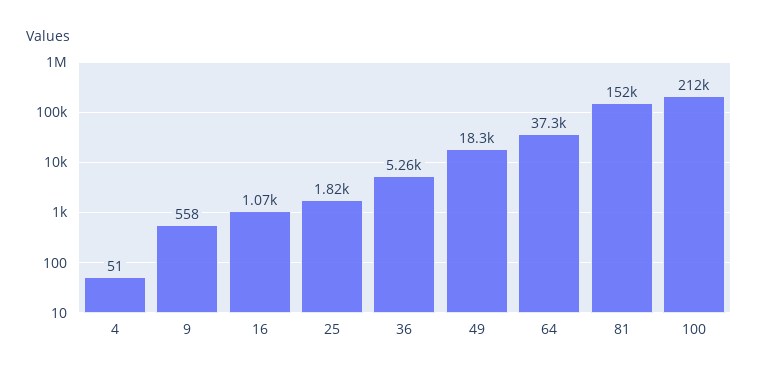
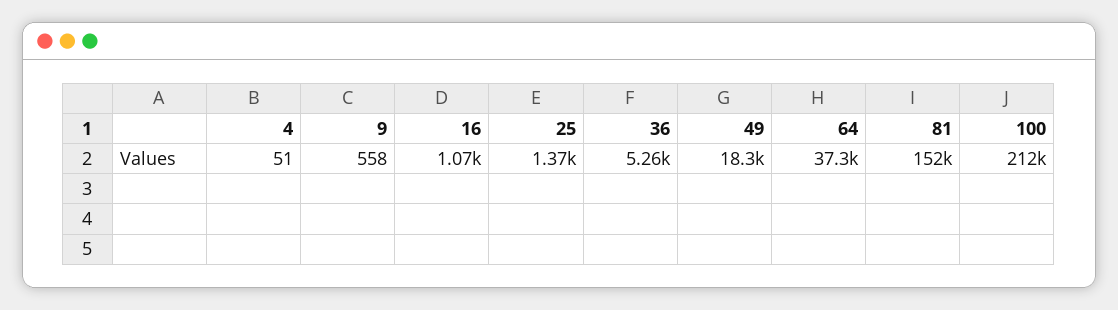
25: 1820 -> 1370

